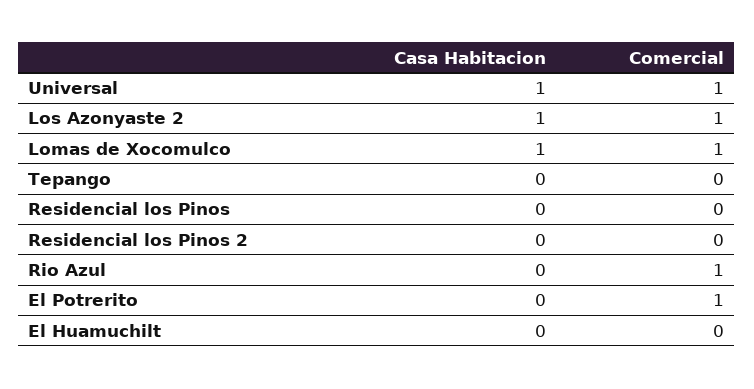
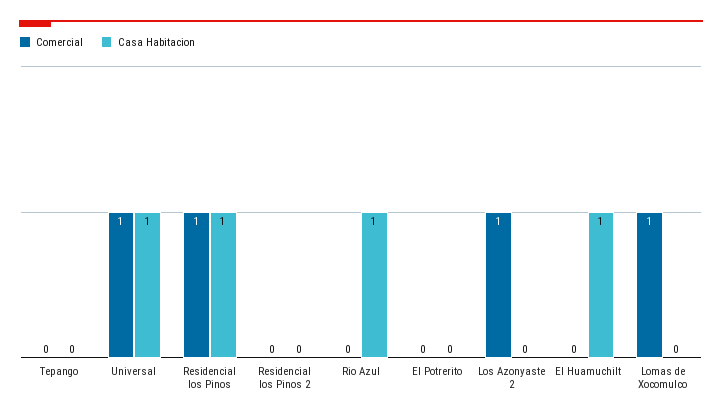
Casa Habitacion, Los Azonyaste 2: 1 -> 0
Casa Habitacion, Lomas de Xocomulco: 1 -> 0
Casa Habitacion, Residencial los Pinos: 0 -> 1
Comercial, Residencial los Pinos: 0 -> 1
Casa Habitacion, Rio Azul: 0 -> 1
Comercial, Rio Azul: 1 -> 0
Comercial, El Potrerito: 1 -> 0
Casa Habitacion, El Huamuchilt: 0 -> 1

